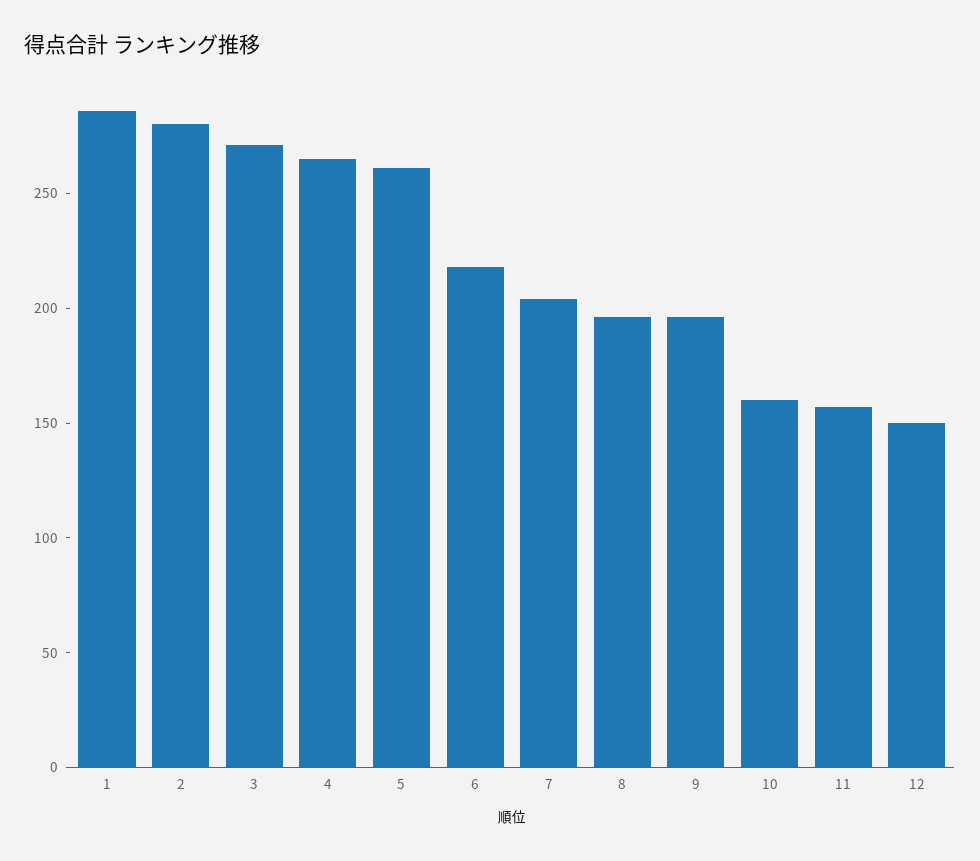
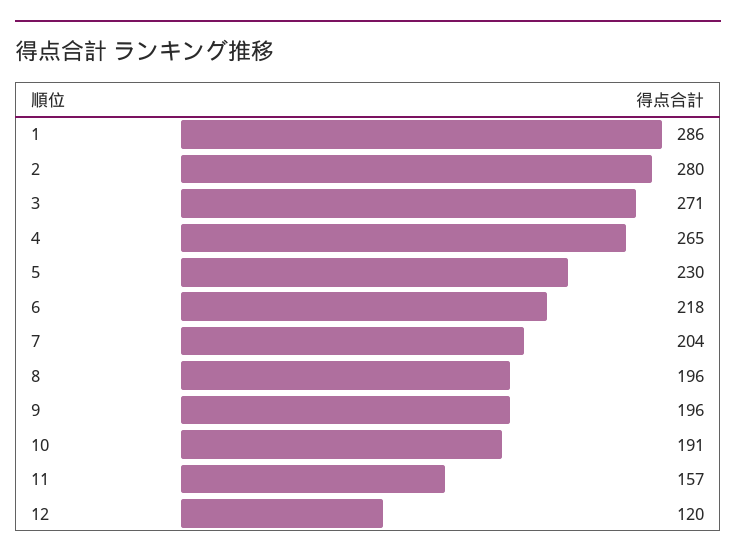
5: 260 -> 230
10: 160 -> 191
12: 150 -> 120

